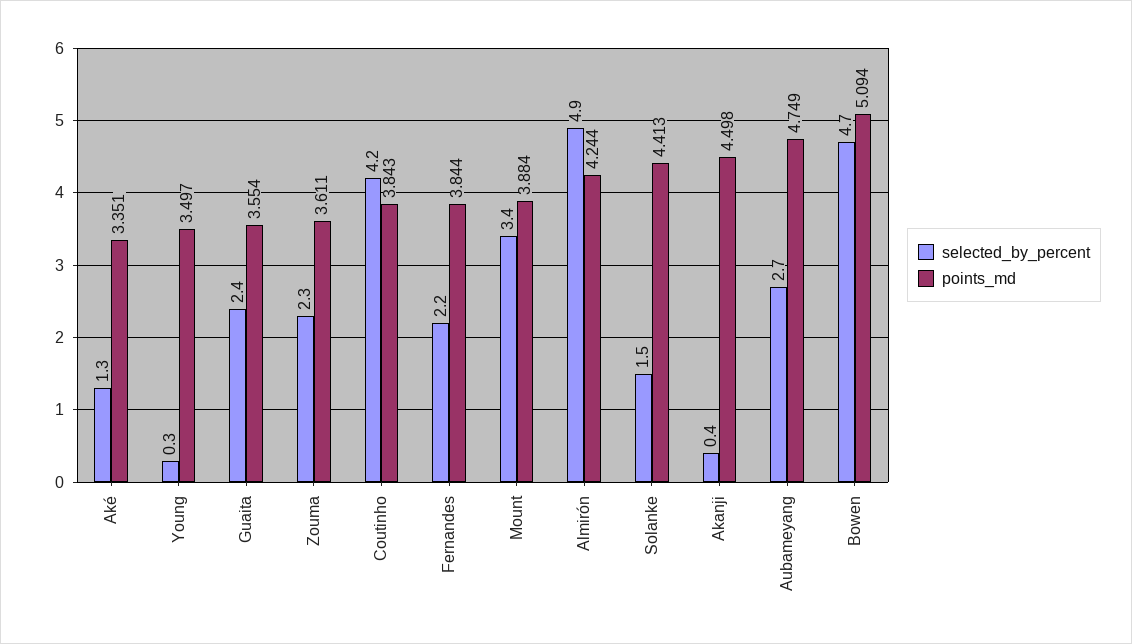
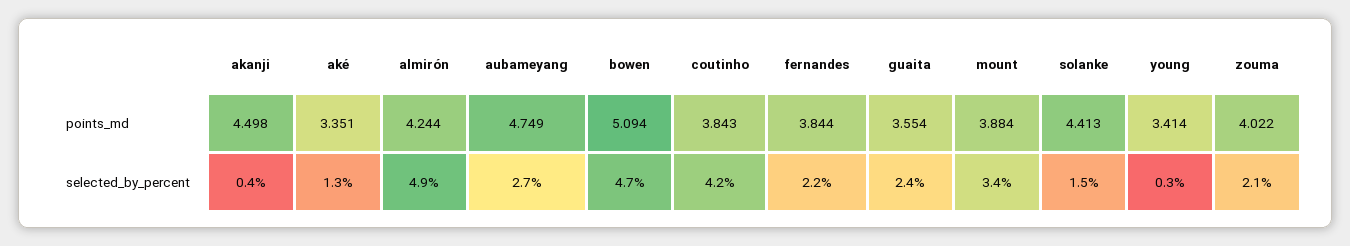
points_md, Young: 3.497 -> 3.414
selected_by_percent, Zouma: 2.3 -> 2.1
points_md, Zouma: 3.611 -> 4.022

